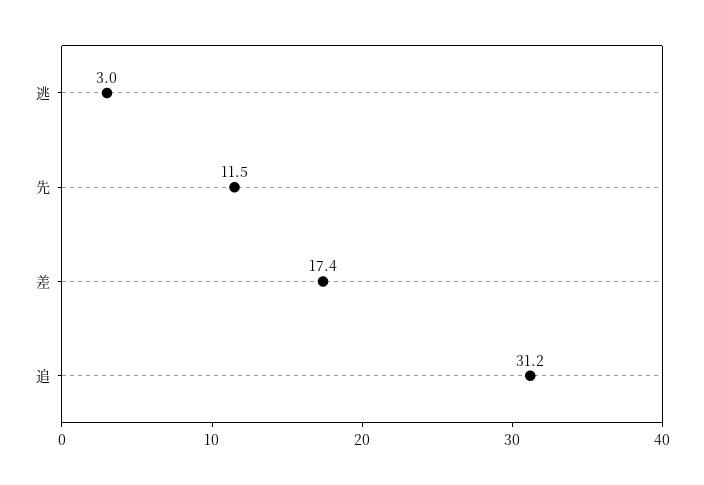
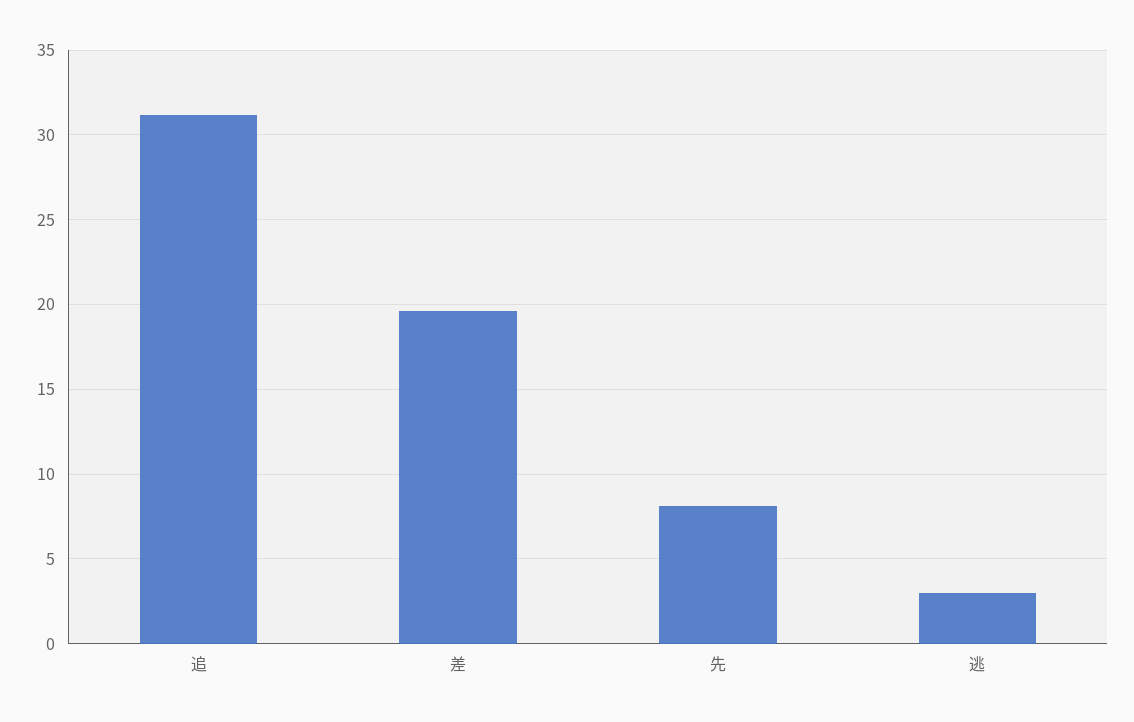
先: 11.5 -> 8
差: 17.4 -> 19.5

